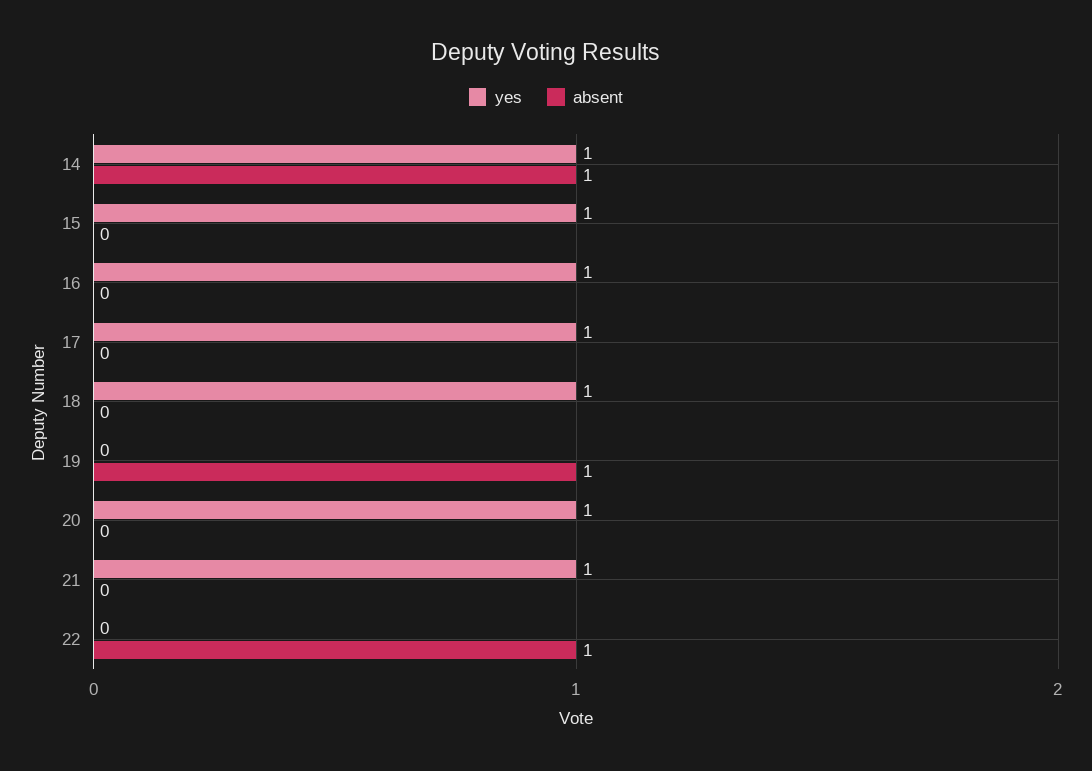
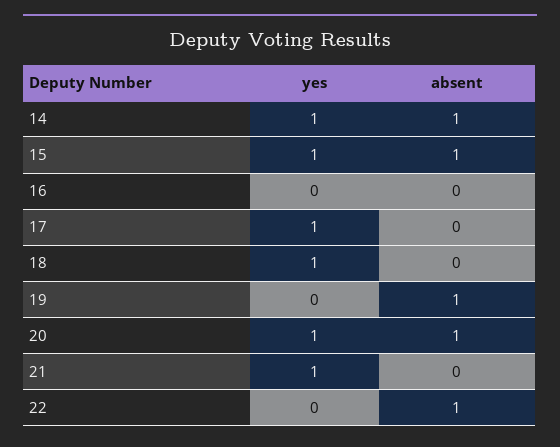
absent, 15: 0 -> 1
yes, 16: 1 -> 0
absent, 20: 0 -> 1

